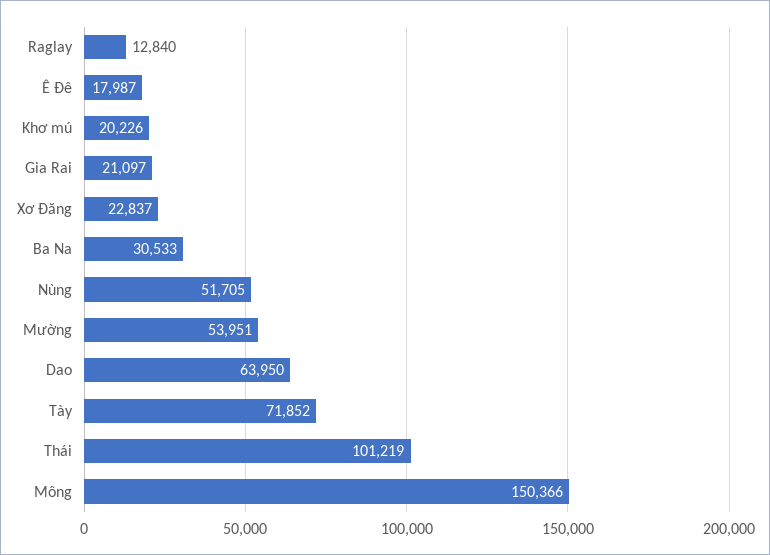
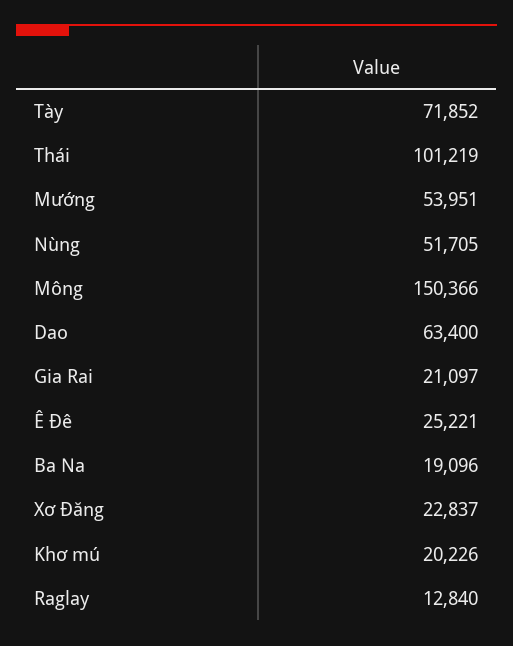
Ê Đê: 17987 -> 25221
Ba Na: 30533 -> 19096
Dao: 63950 -> 63400

